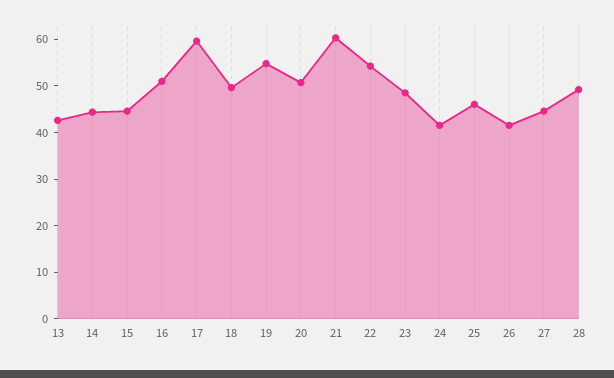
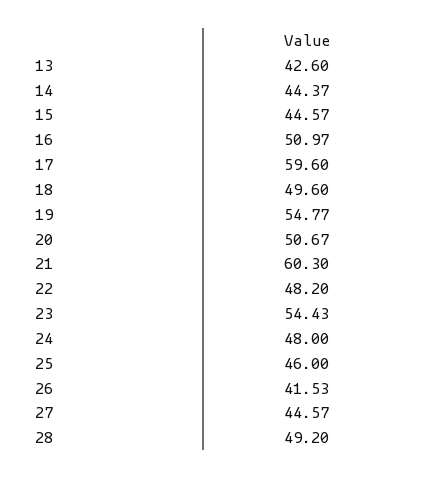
22: 54 -> 48.2
23: 48 -> 54.43
24: 42 -> 48

